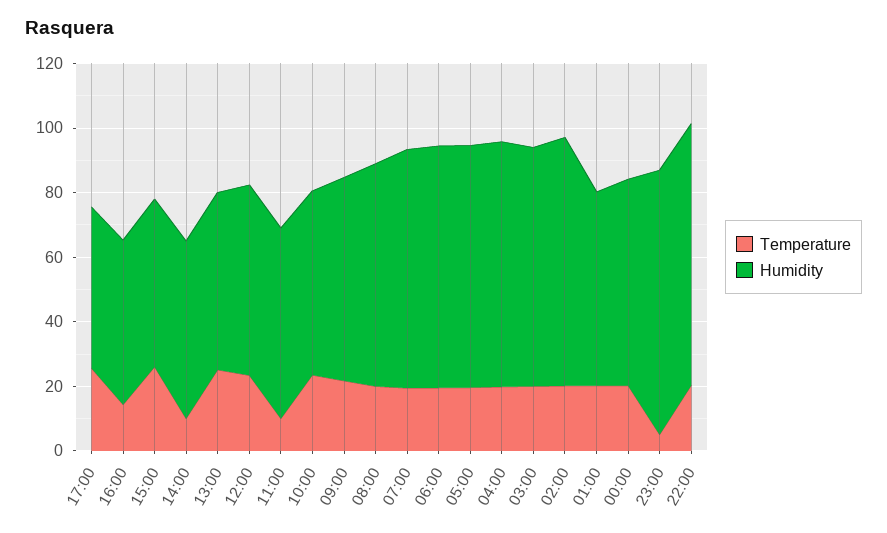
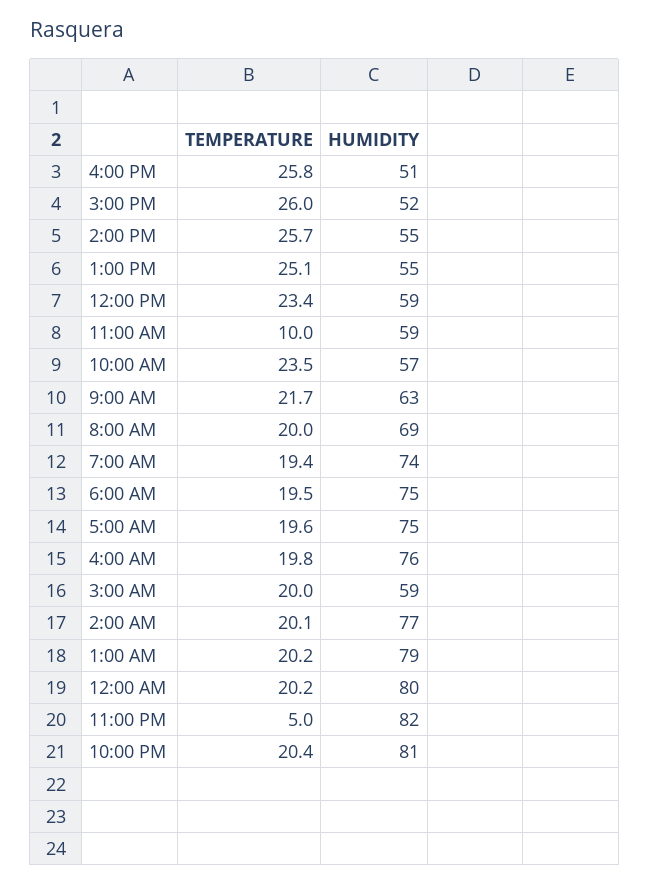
Temperature, 17:00: 25 -> none
Humidity, 17:00: 50 -> none
Temperature, 16:00: 15 -> 25.8
Temperature, 14:00: 10 -> 25.7
Humidity, 03:00: 75 -> 59
Humidity, 01:00: 60 -> 79
Humidity, 00:00: 65 -> 80

